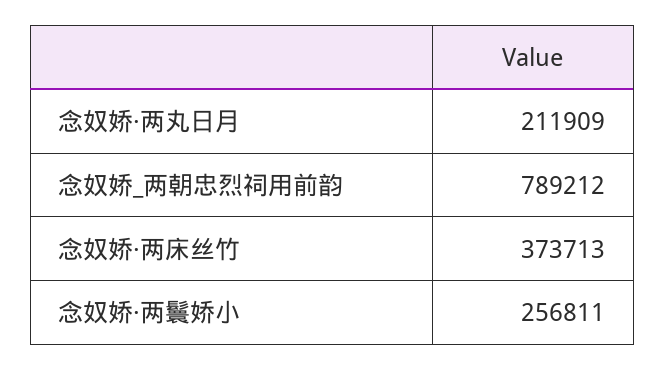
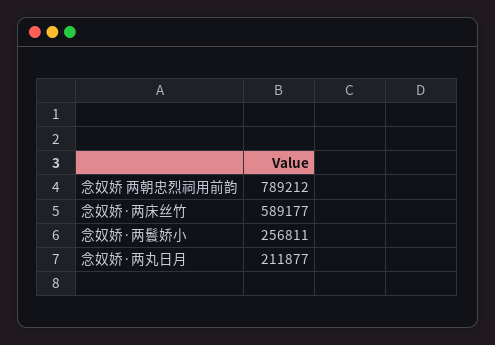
念奴娇·两丸日月: 211909 -> 211877
念奴娇·两床丝竹: 373713 -> 589177

